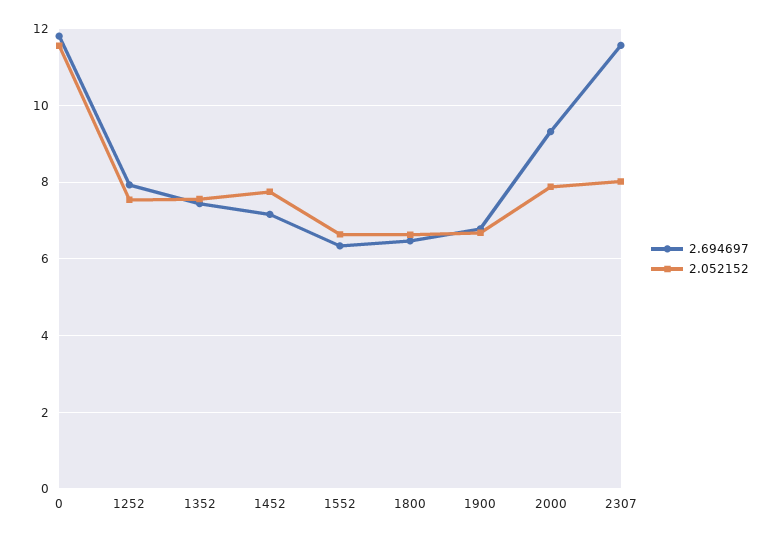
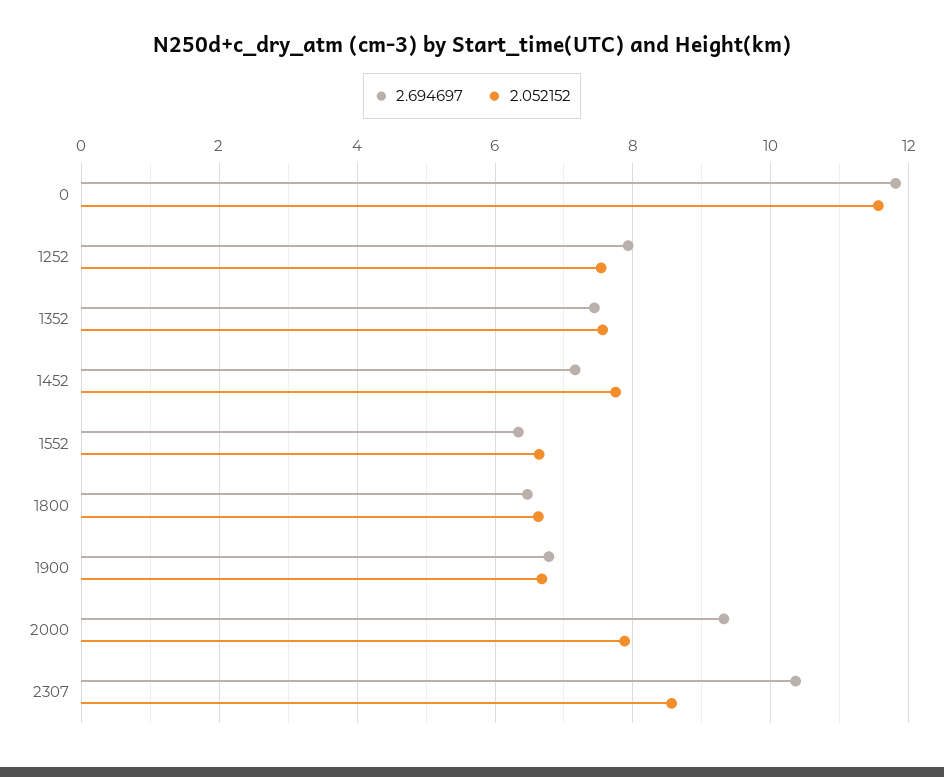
2.694697, 2307: 11.6 -> 10.4
2.052152, 2307: 8 -> 8.6

